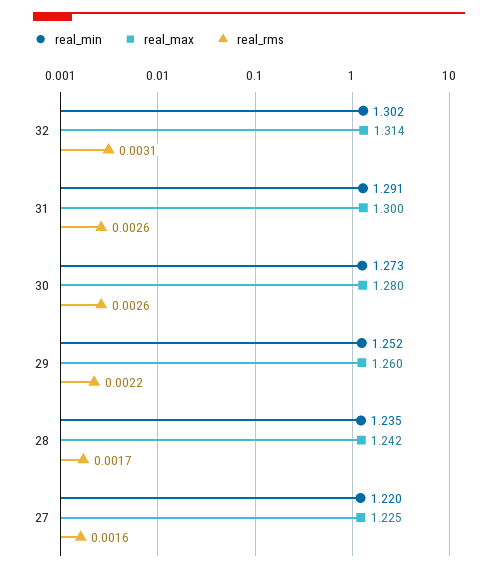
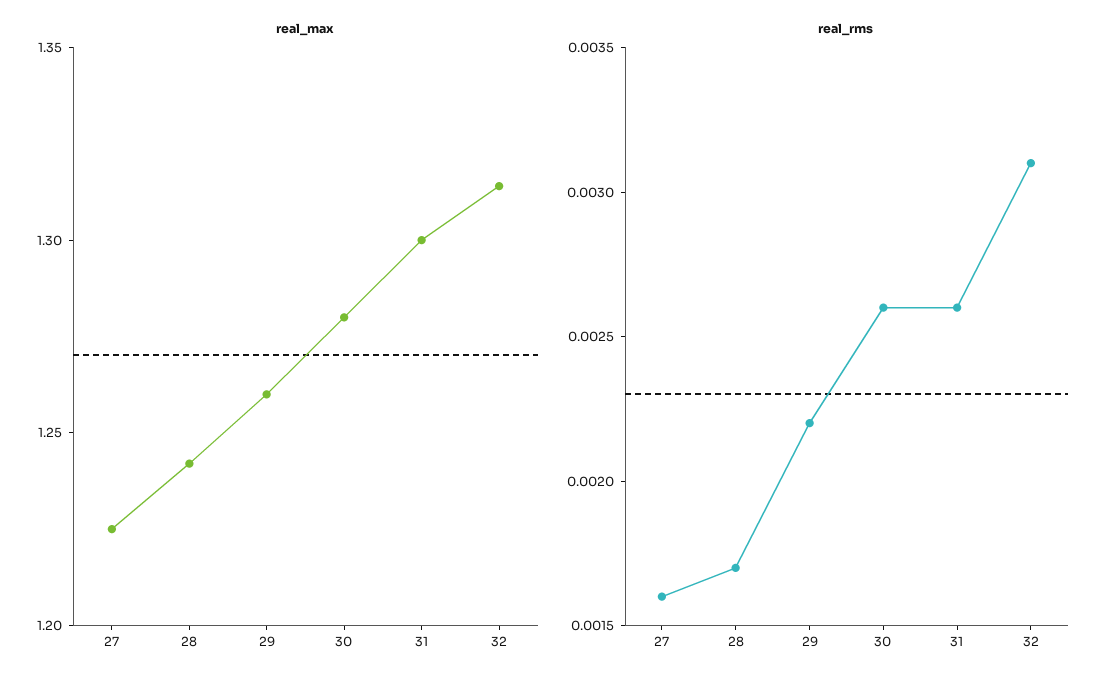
real_min, 32: 1.302 -> none
real_min, 31: 1.291 -> none
real_min, 30: 1.273 -> none
real_min, 29: 1.252 -> none
real_min, 28: 1.235 -> none
real_min, 27: 1.22 -> none

